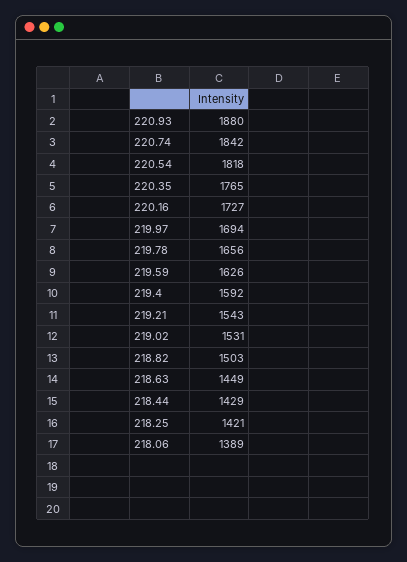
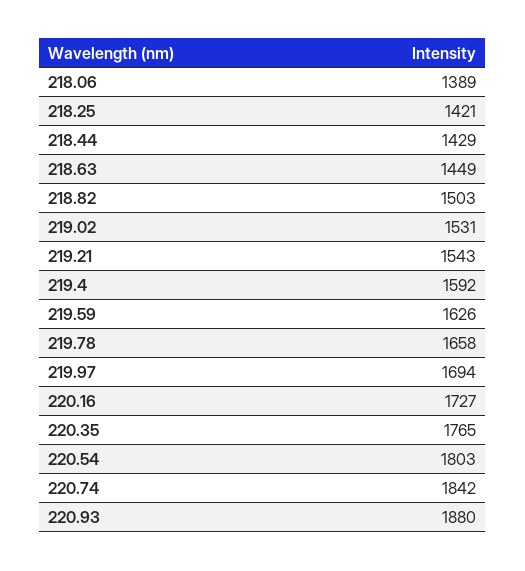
220.54: 1818 -> 1803
219.78: 1656 -> 1658

